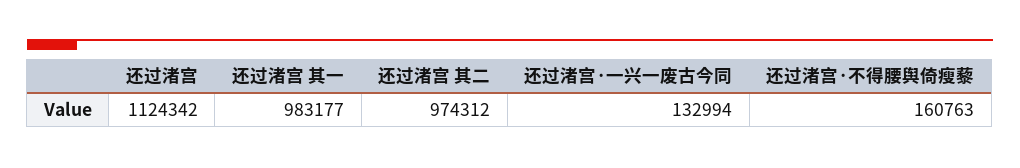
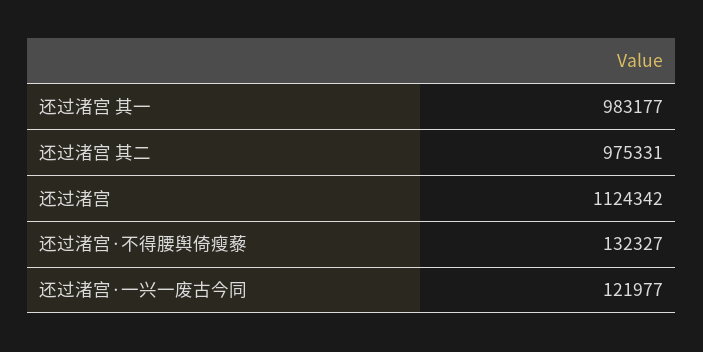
还过渚宫 其二: 974312 -> 975331
还过渚宫·一兴一废古今同: 132994 -> 121977
还过渚宫·不得腰舆倚瘦藜: 160763 -> 132327

